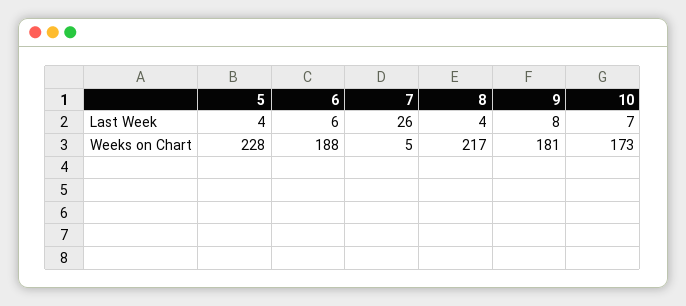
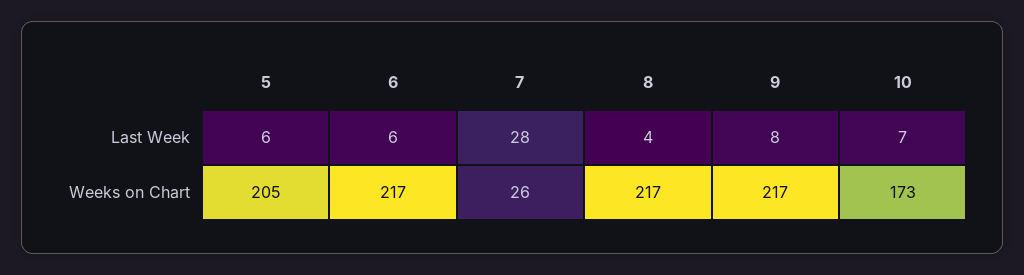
5, Last Week: 4 -> 6
7, Last Week: 26 -> 28
5, Weeks on Chart: 228 -> 205
6, Weeks on Chart: 188 -> 217
7, Weeks on Chart: 5 -> 26
9, Weeks on Chart: 181 -> 217

